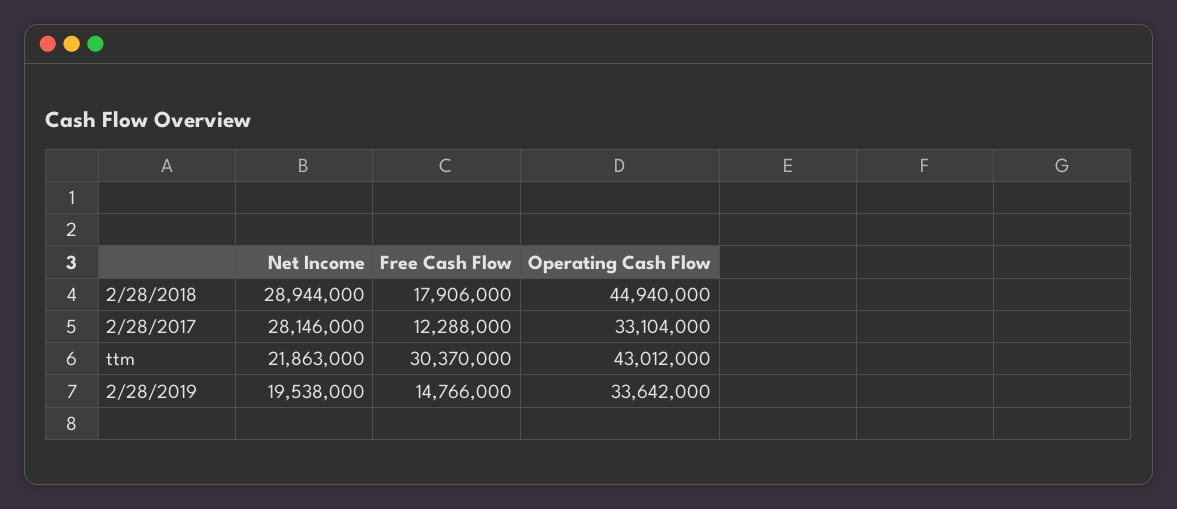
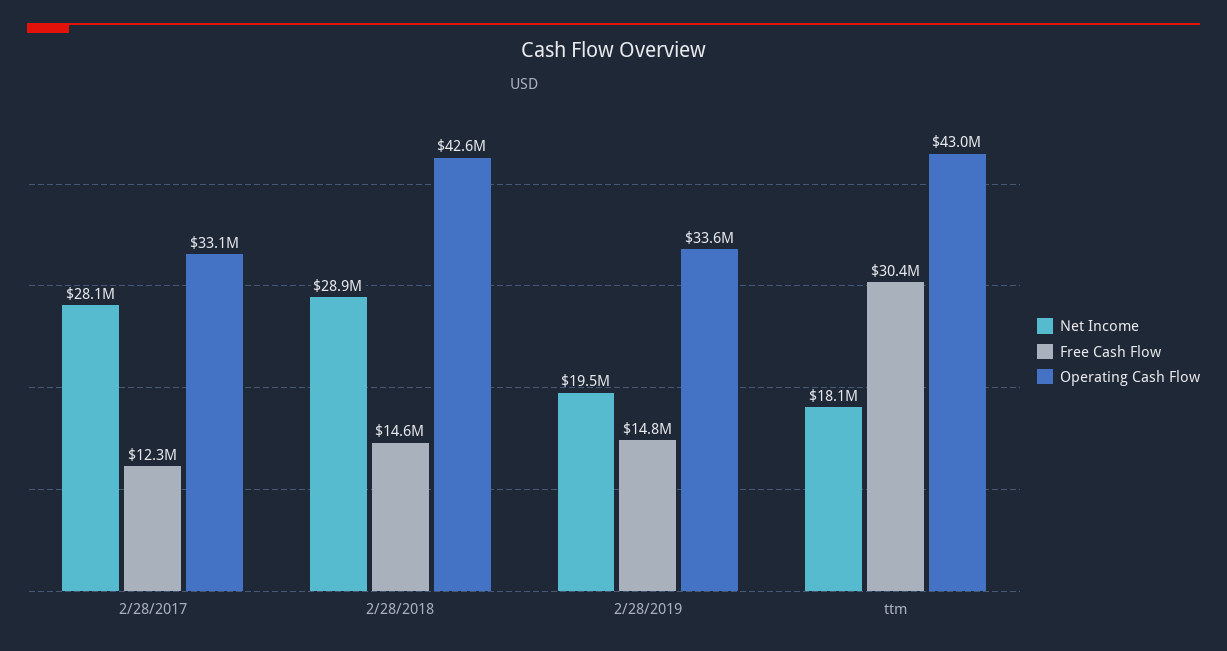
Free Cash Flow, 2/28/2018: 17906000 -> 14600000
Operating Cash Flow, 2/28/2018: 44940000 -> 42600000
Net Income, ttm: 21863000 -> 18100000

